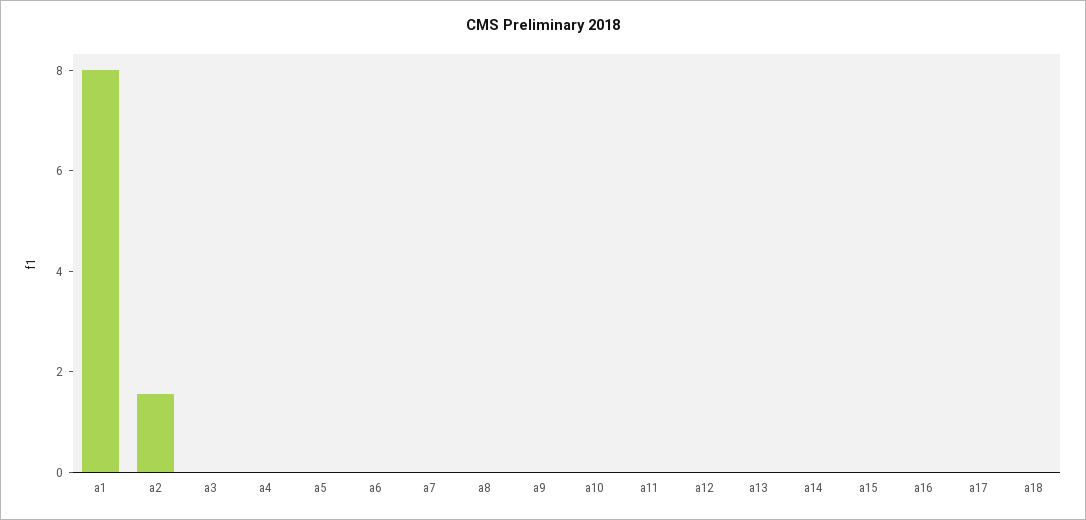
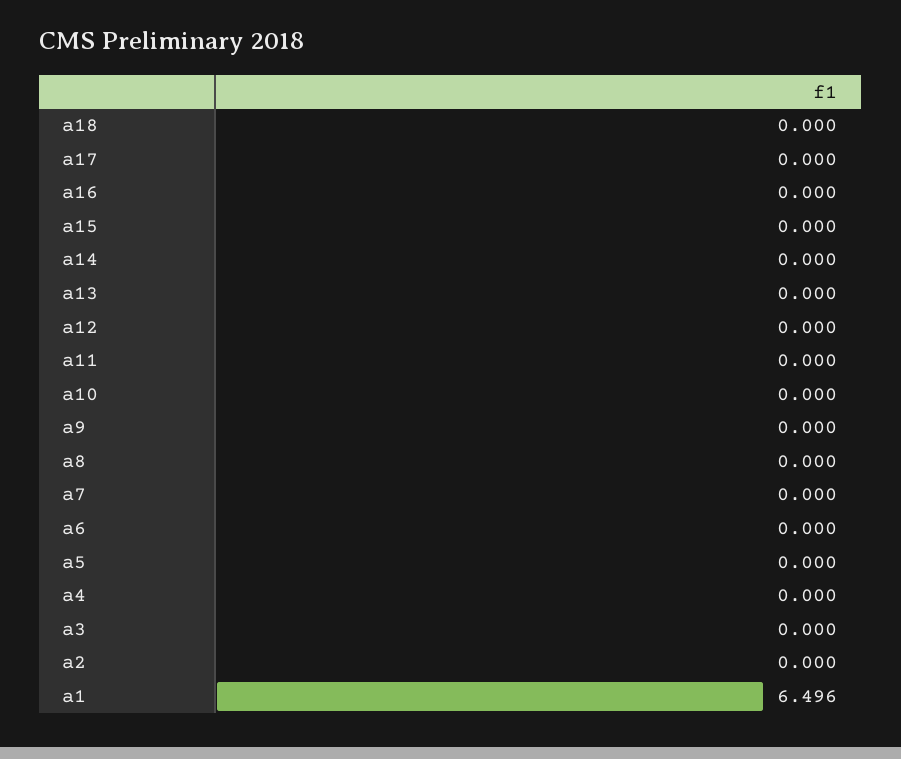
a1: 8 -> 6.496
a2: 1.5 -> 0

